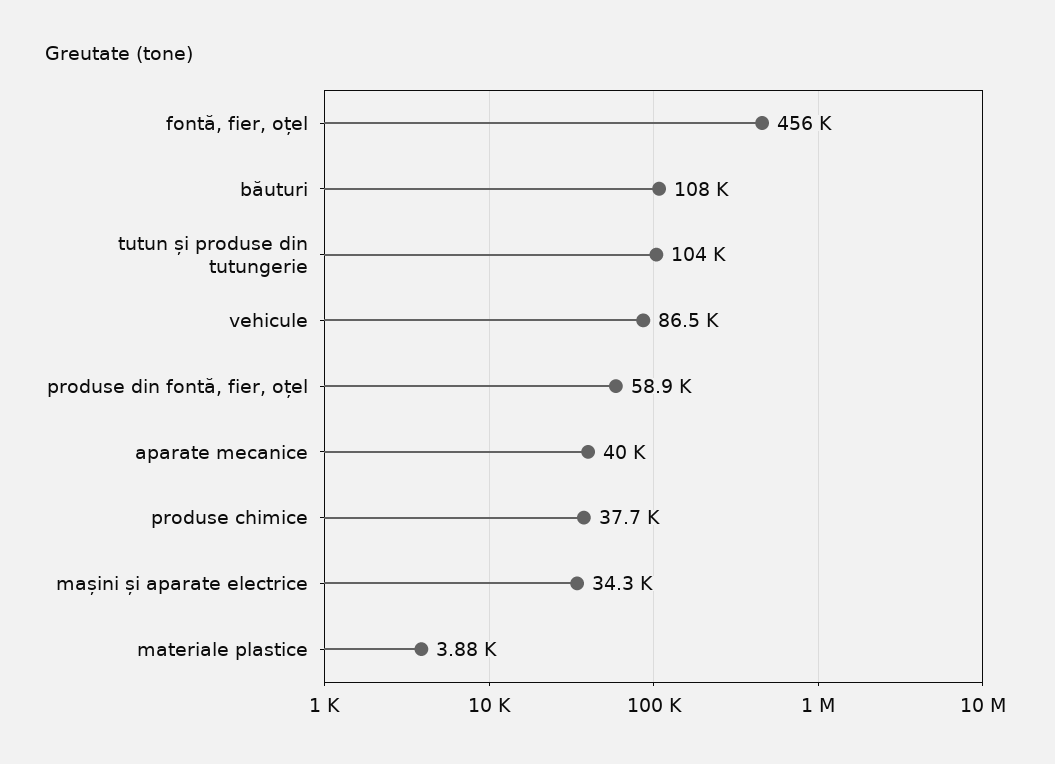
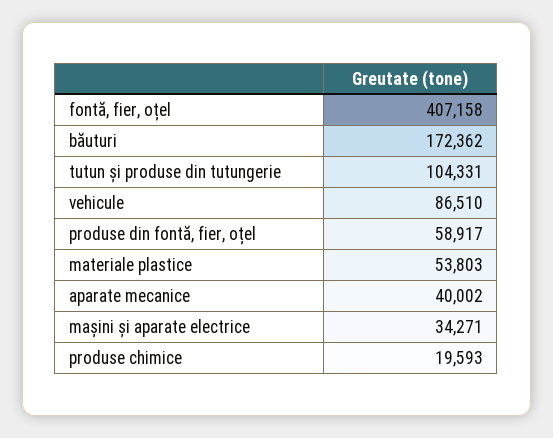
fontă, fier, oțel: 456000 -> 407158
băuturi: 108000 -> 172362
produse chimice: 37700 -> 19593
materiale plastice: 3880 -> 53803

